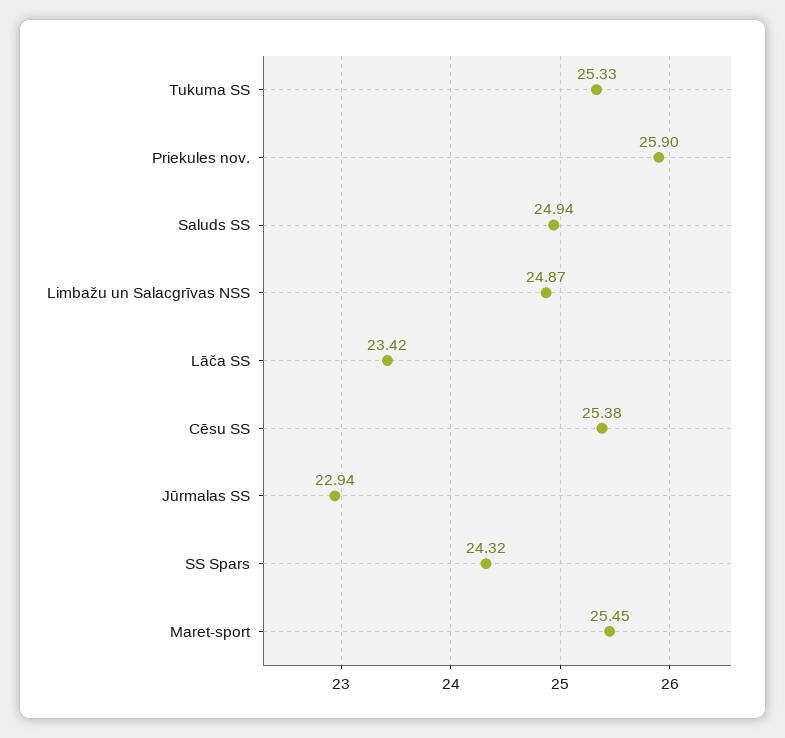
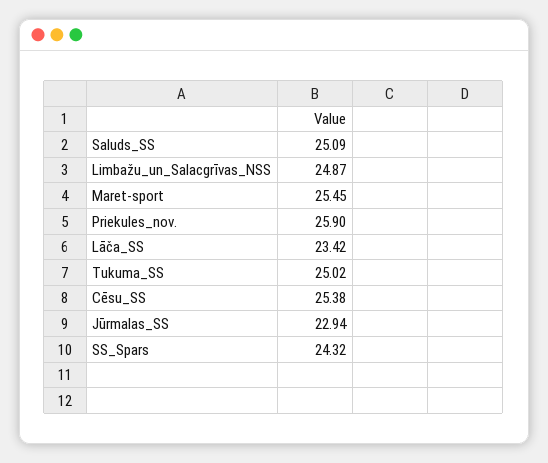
Tukuma SS: 25.33 -> 25.02
Saluds SS: 24.94 -> 25.09

